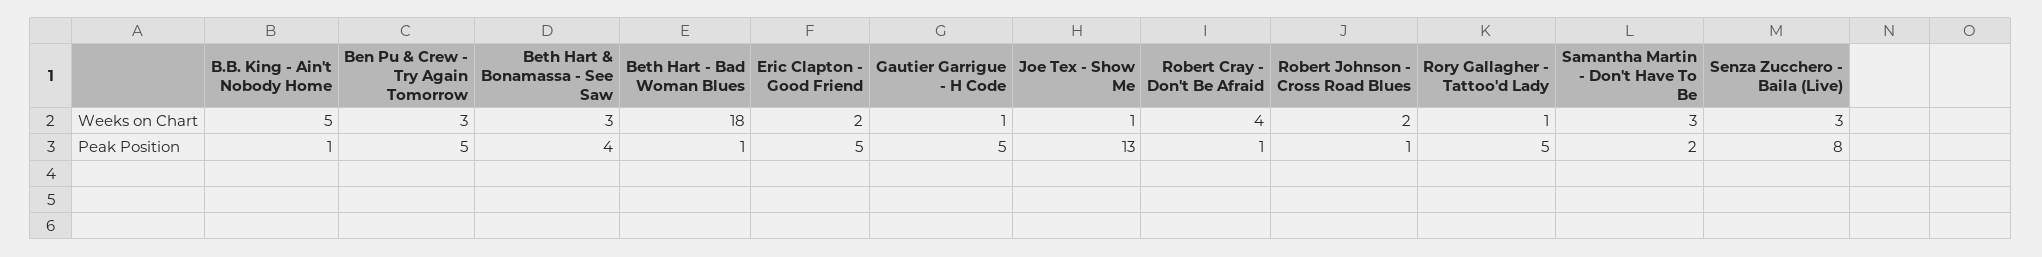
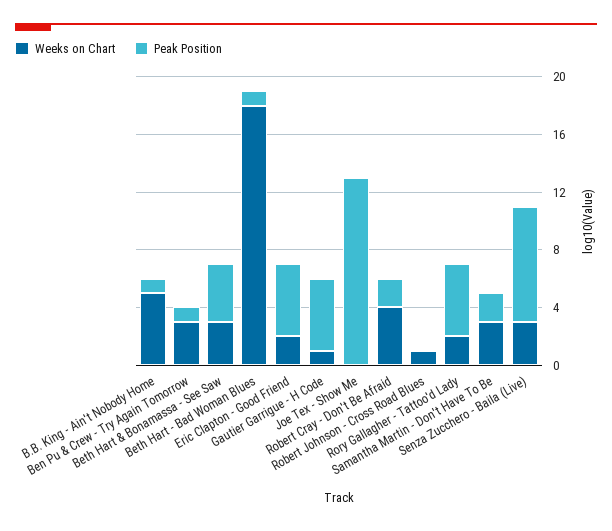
Weeks on Chart, Joe Tex - Show Me: 1 -> 0
Weeks on Chart, Robert Johnson - Cross Road Blues: 2 -> 1
Weeks on Chart, Rory Gallagher - Tattoo'd Lady: 1 -> 2
Peak Position, Ben Pu & Crew - Try Again Tomorrow: 5 -> 1
Peak Position, Robert Cray - Don't Be Afraid: 1 -> 2
Peak Position, Robert Johnson - Cross Road Blues: 1 -> 0

